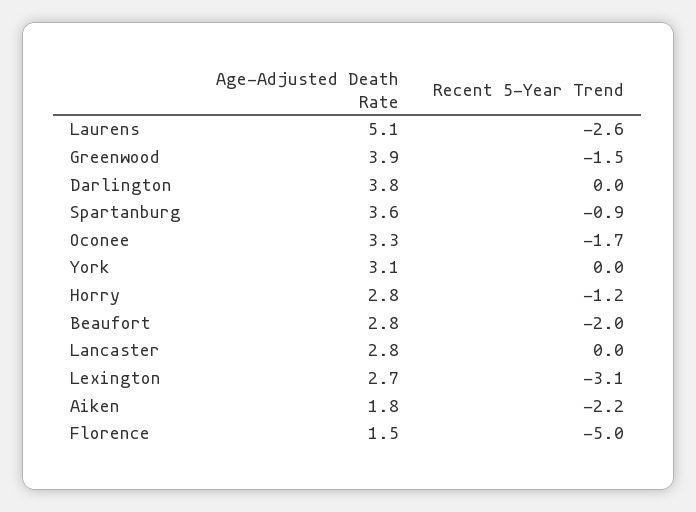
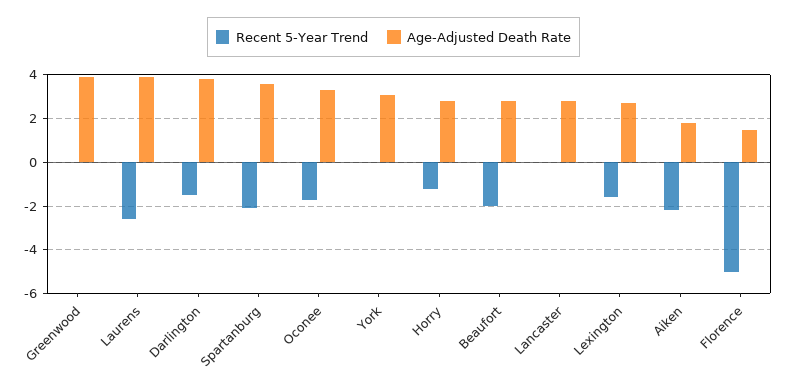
Age-Adjusted Death Rate, Laurens: 5.1 -> 4
Recent 5-Year Trend, Greenwood: -1.5 -> 0
Recent 5-Year Trend, Darlington: 0 -> -1.5
Recent 5-Year Trend, Spartanburg: -0.9 -> -2
Recent 5-Year Trend, Lexington: -3.1 -> -1.5

